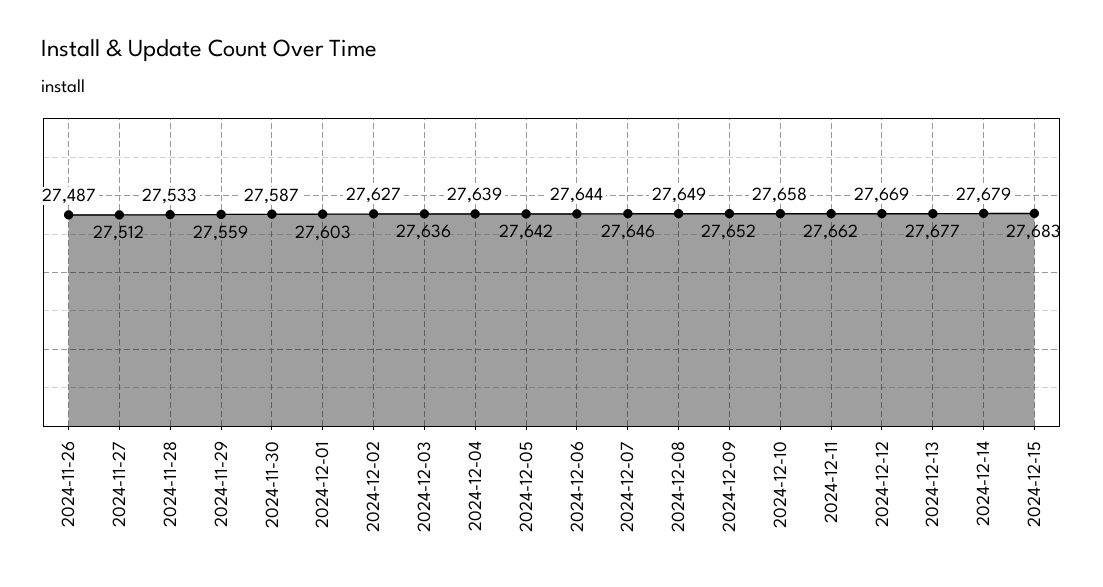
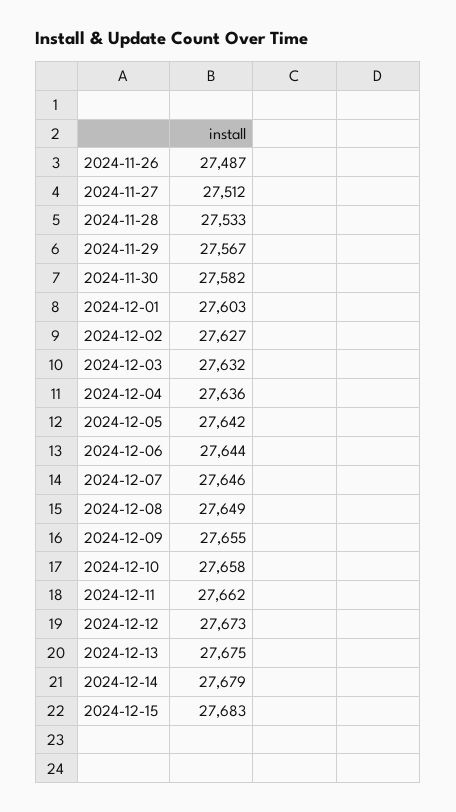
2024-11-29: 27559 -> 27567
2024-11-30: 27587 -> 27582
2024-12-03: 27636 -> 27632
2024-12-04: 27639 -> 27636
2024-12-09: 27652 -> 27655
2024-12-12: 27669 -> 27673
2024-12-13: 27677 -> 27675

